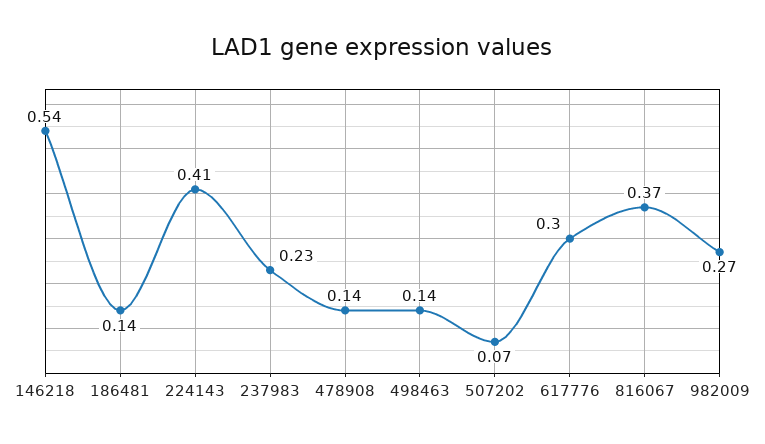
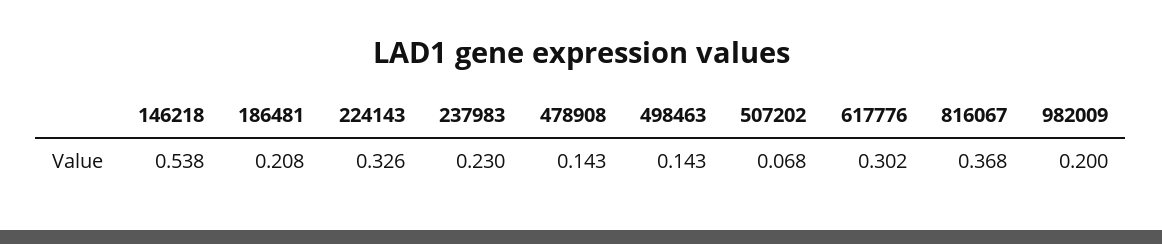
186481: 0.14 -> 0.208
224143: 0.41 -> 0.326
982009: 0.27 -> 0.2

